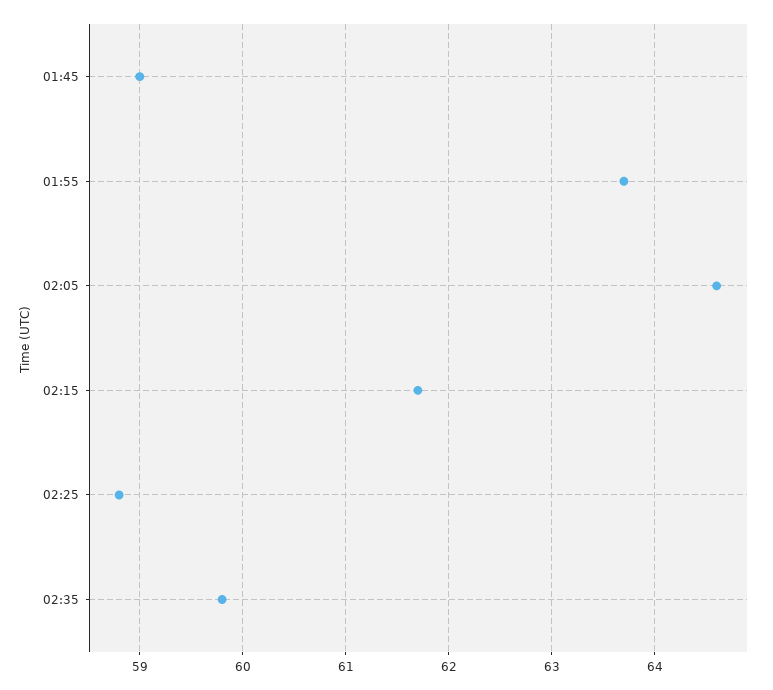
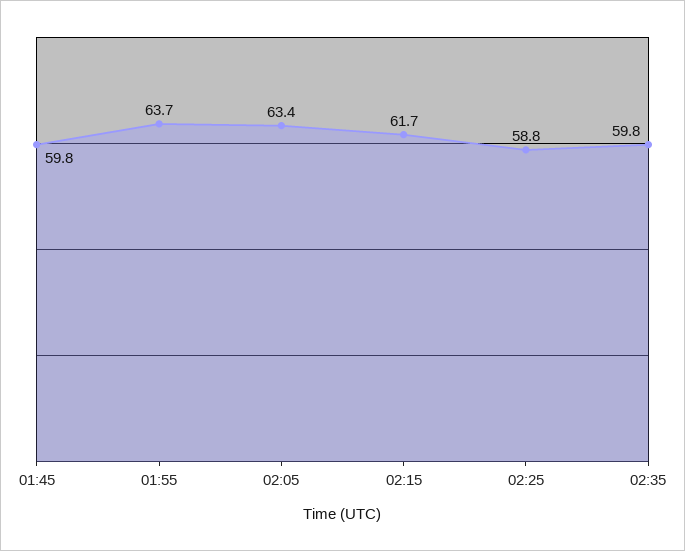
01:45: 59 -> 59.8
02:05: 64.6 -> 63.4

